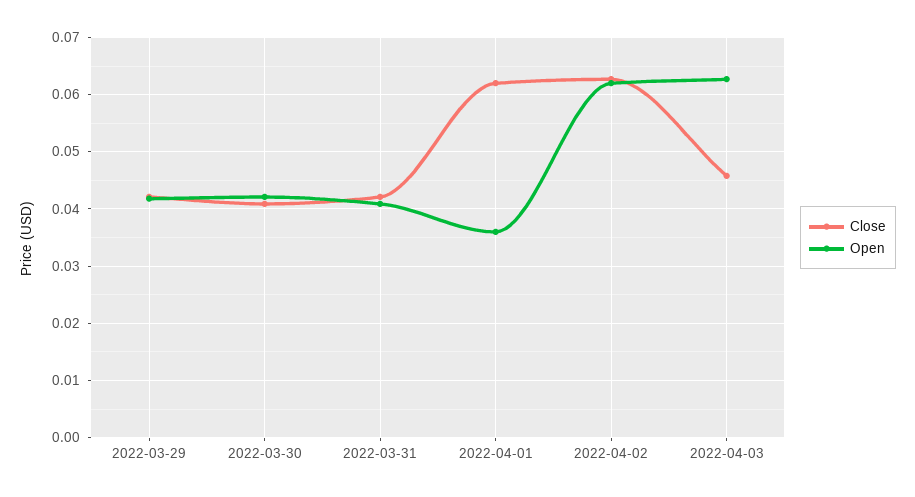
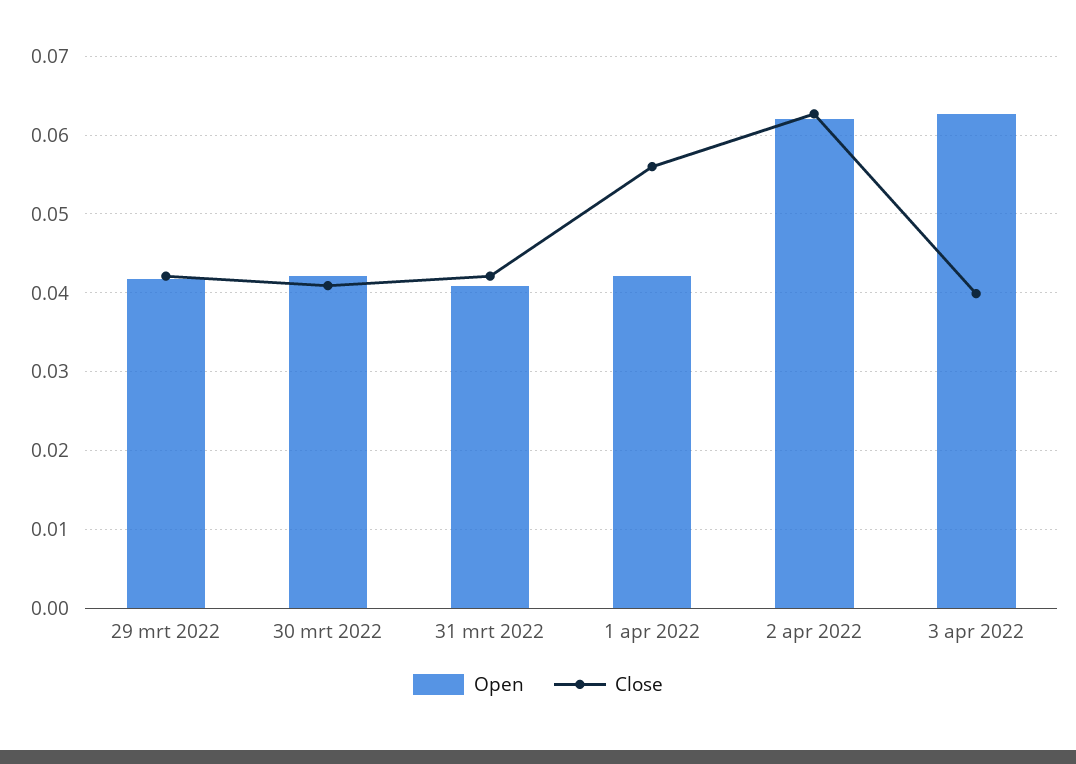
Close, 2022-04-01: 0.062 -> 0.056
Open, 2022-04-01: 0.036 -> 0.042
Close, 2022-04-03: 0.046 -> 0.04

